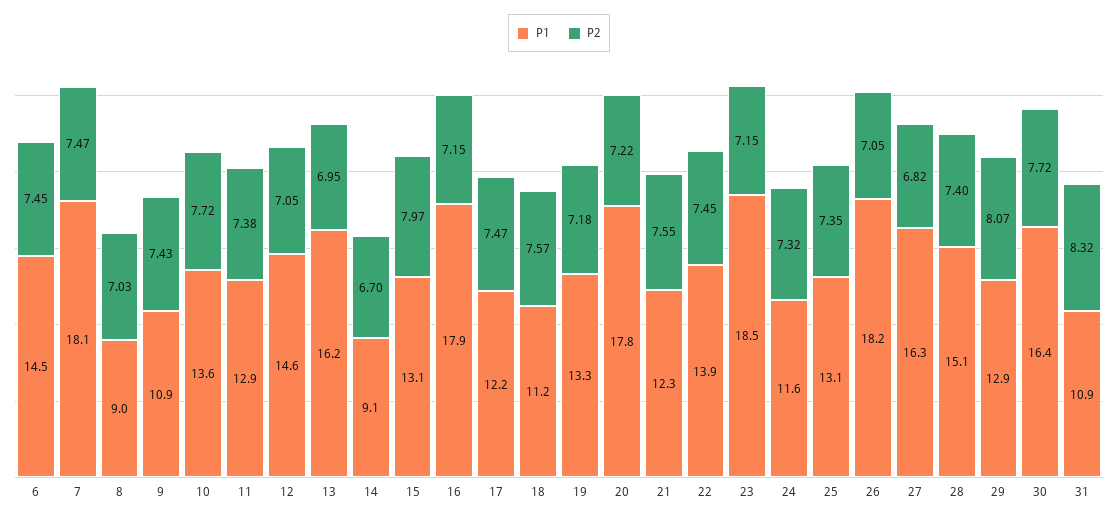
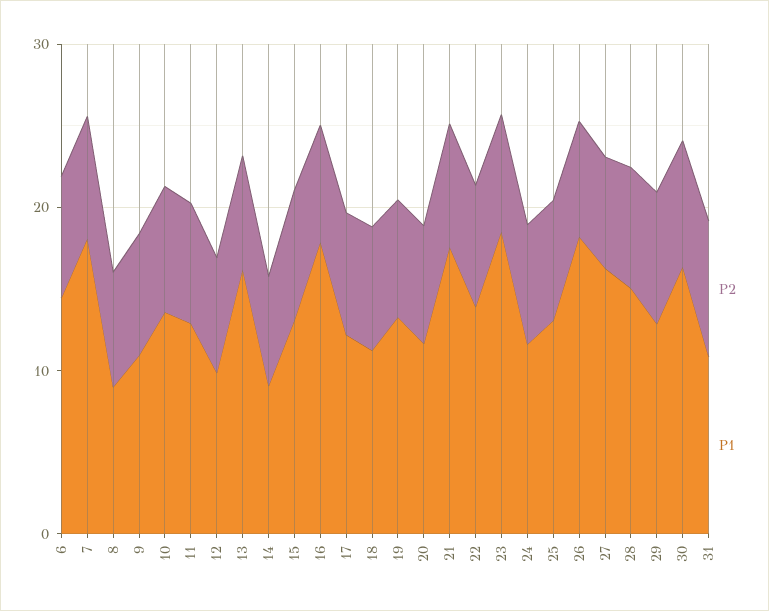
P1, 12: 14.6 -> 10
P1, 20: 17.8 -> 12
P1, 21: 12.3 -> 18

